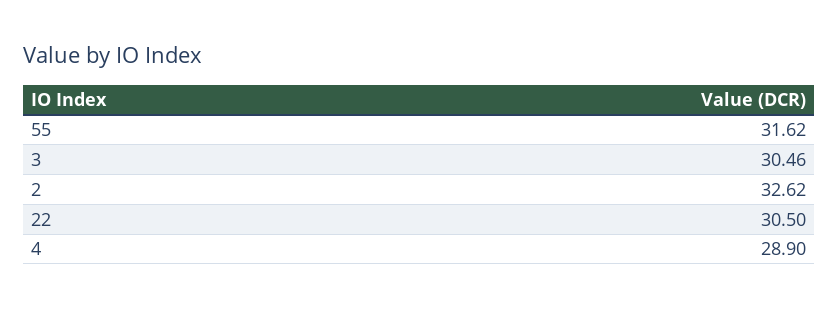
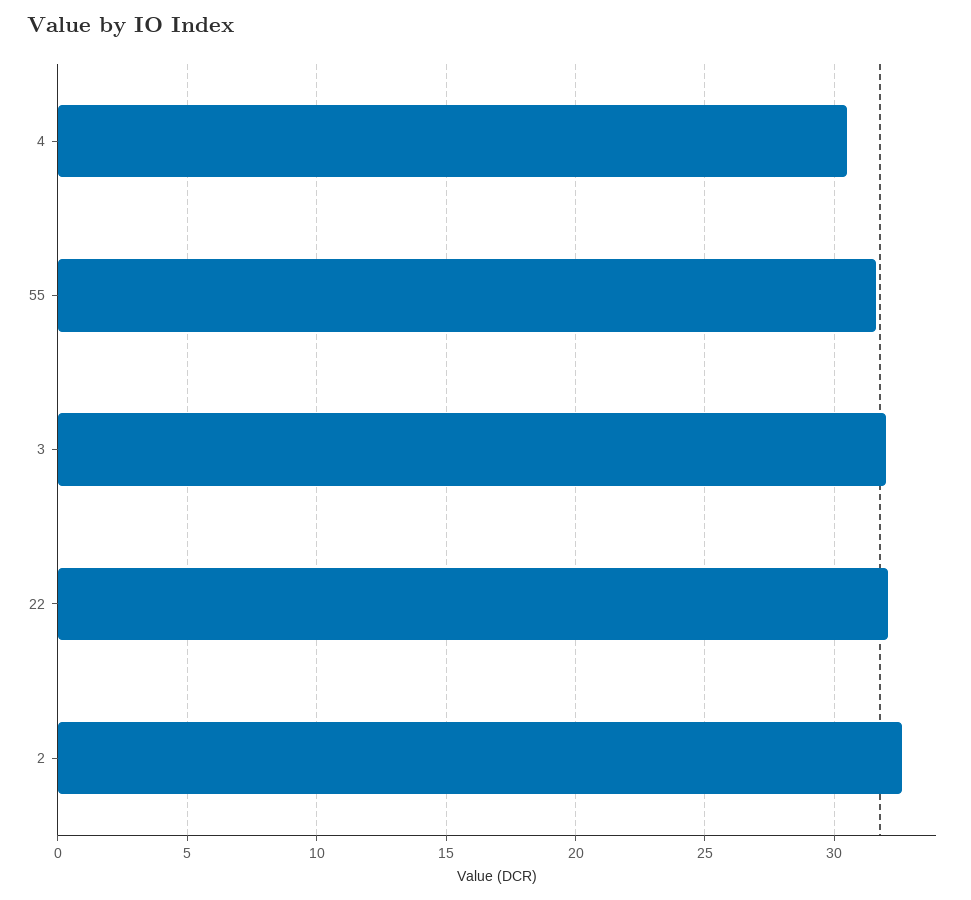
3: 30.46 -> 32
22: 30.5 -> 32
4: 28.9 -> 30.5

